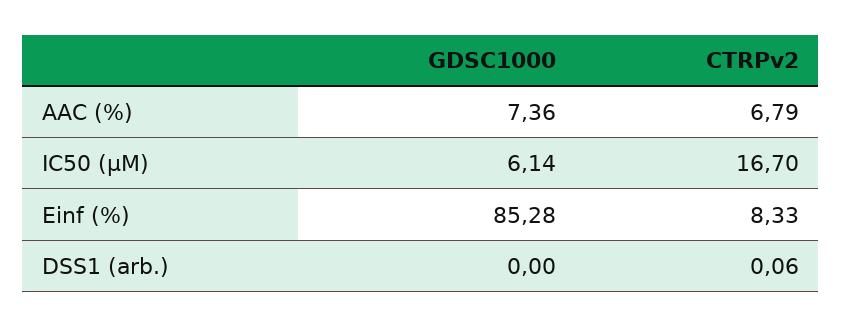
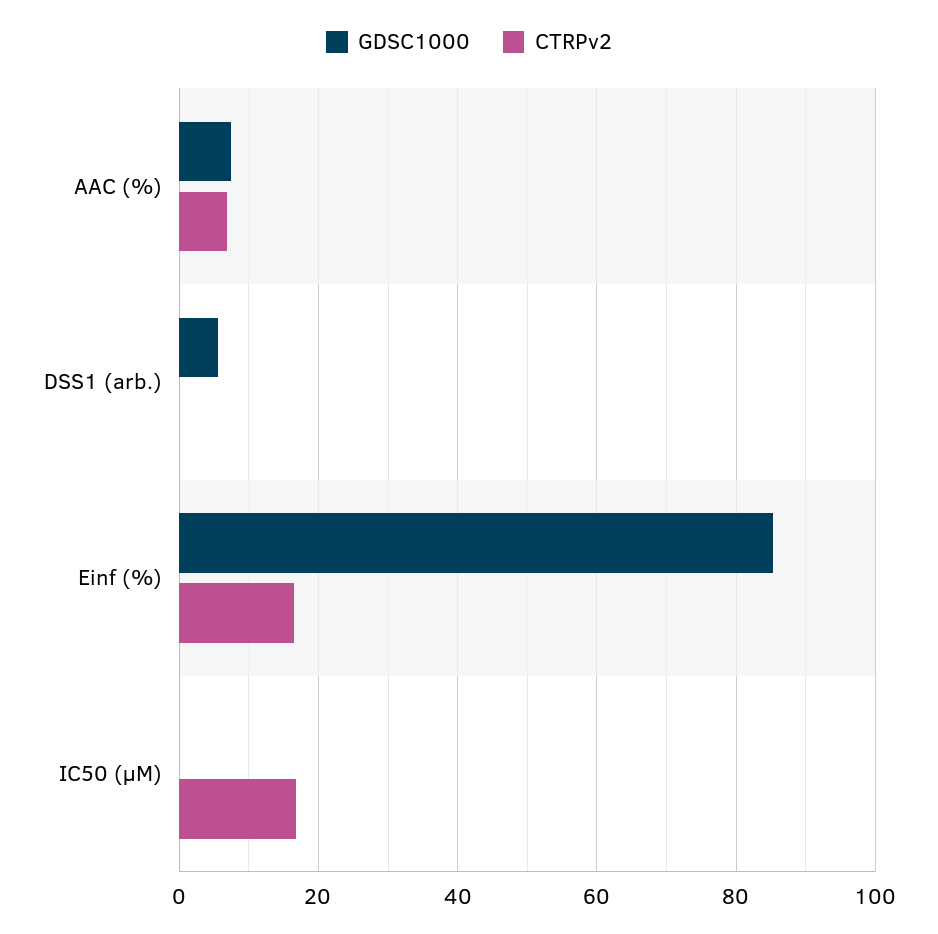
GDSC1000, IC50 (µM): 6.14 -> 0
CTRPv2, Einf (%): 8.33 -> 16
GDSC1000, DSS1 (arb.): 0 -> 6

